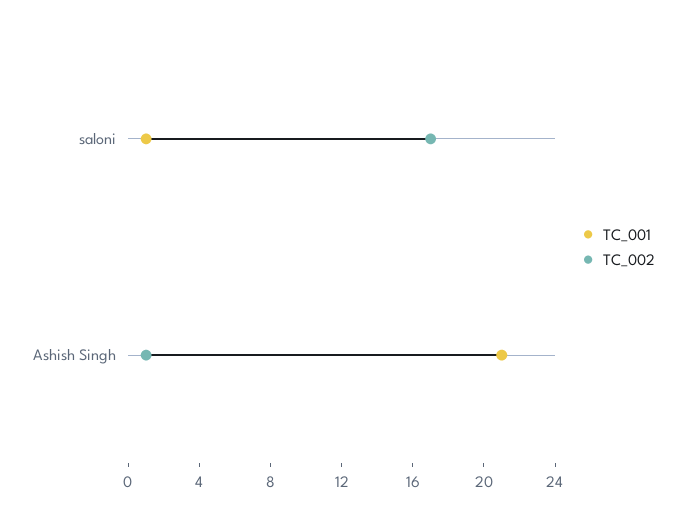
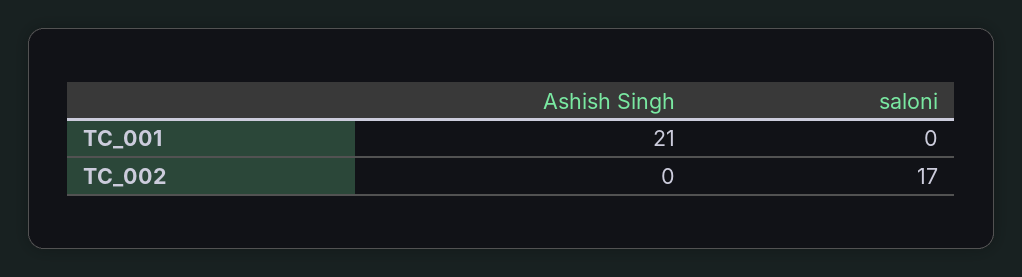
TC_001, saloni: 1 -> 0
TC_002, Ashish Singh: 1 -> 0

